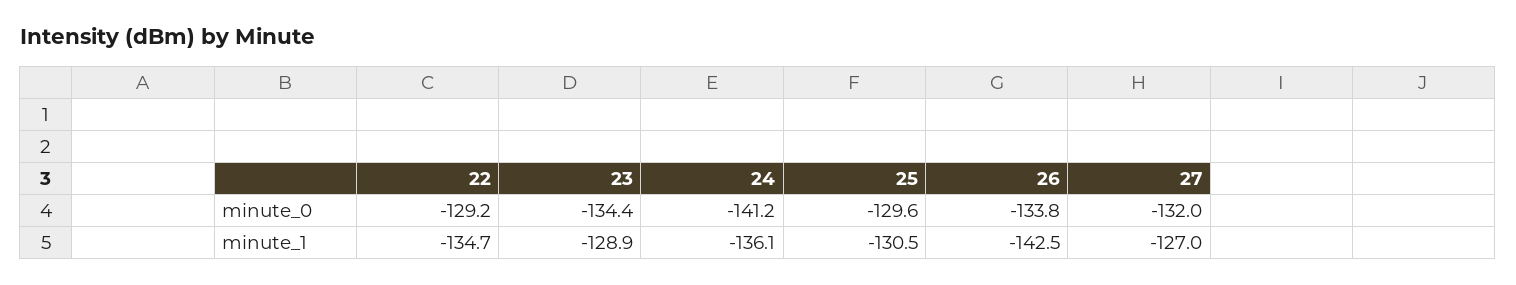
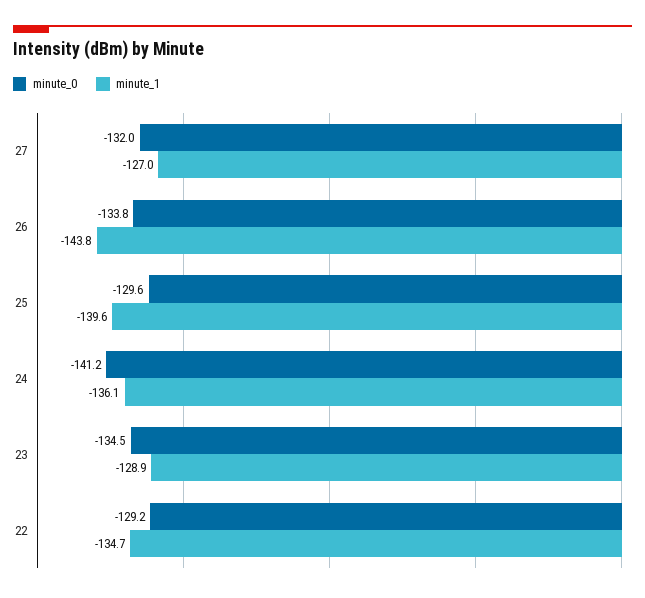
minute_0, 23: -134.4 -> -134.5
minute_1, 25: -130.5 -> -139.6
minute_1, 26: -142.5 -> -143.8

